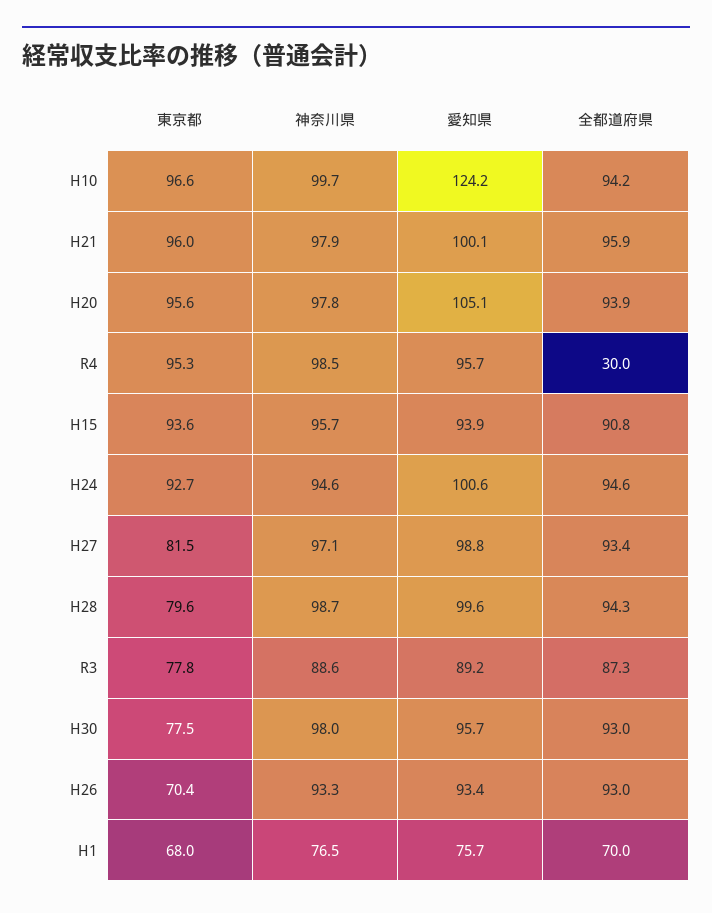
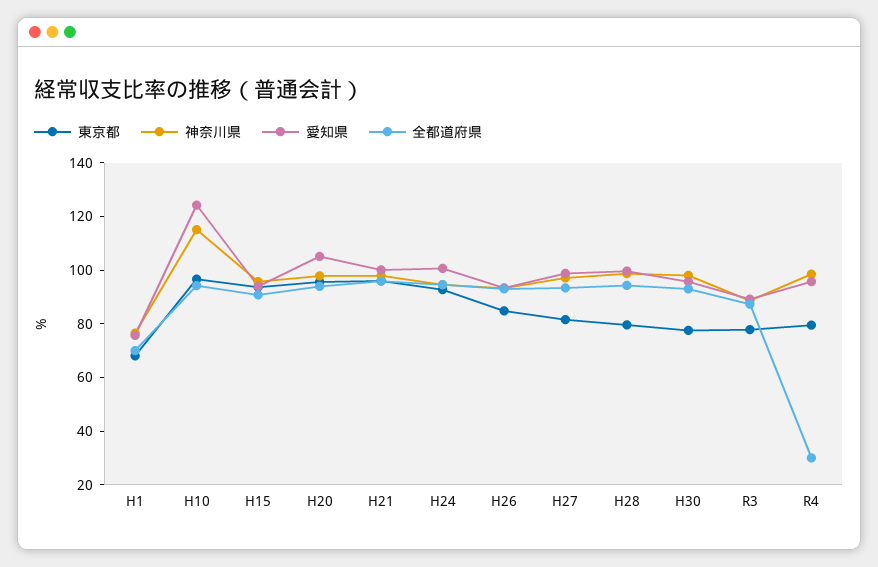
神奈川県, H10: 99.7 -> 115
東京都, R4: 95.3 -> 80
東京都, H26: 70.4 -> 85

